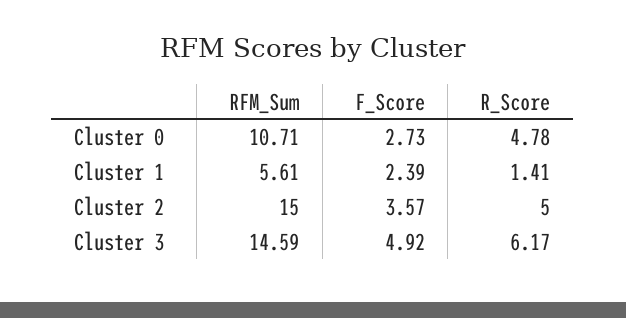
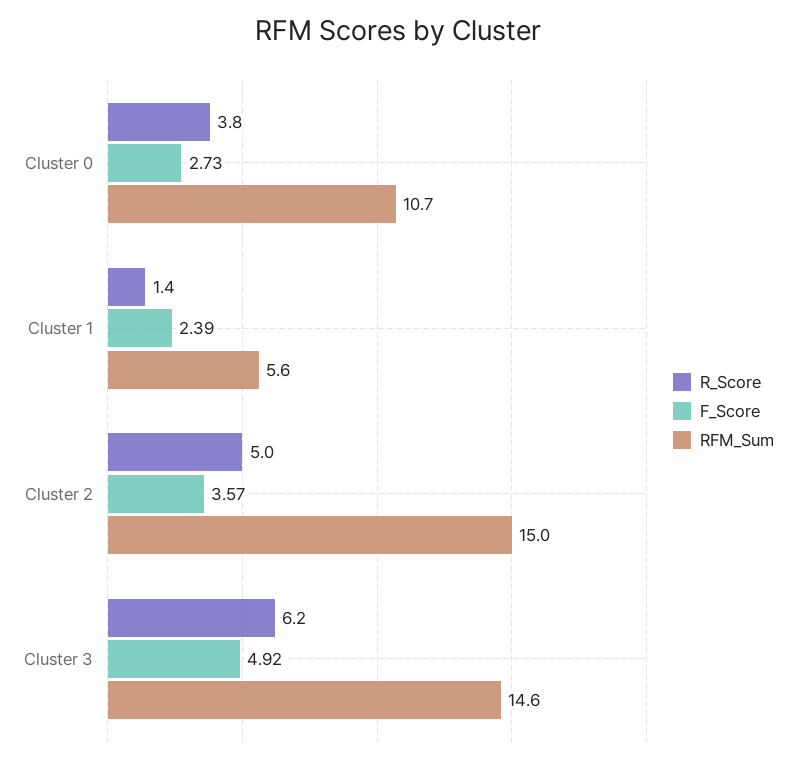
R_Score, Cluster 0: 4.78 -> 3.8

